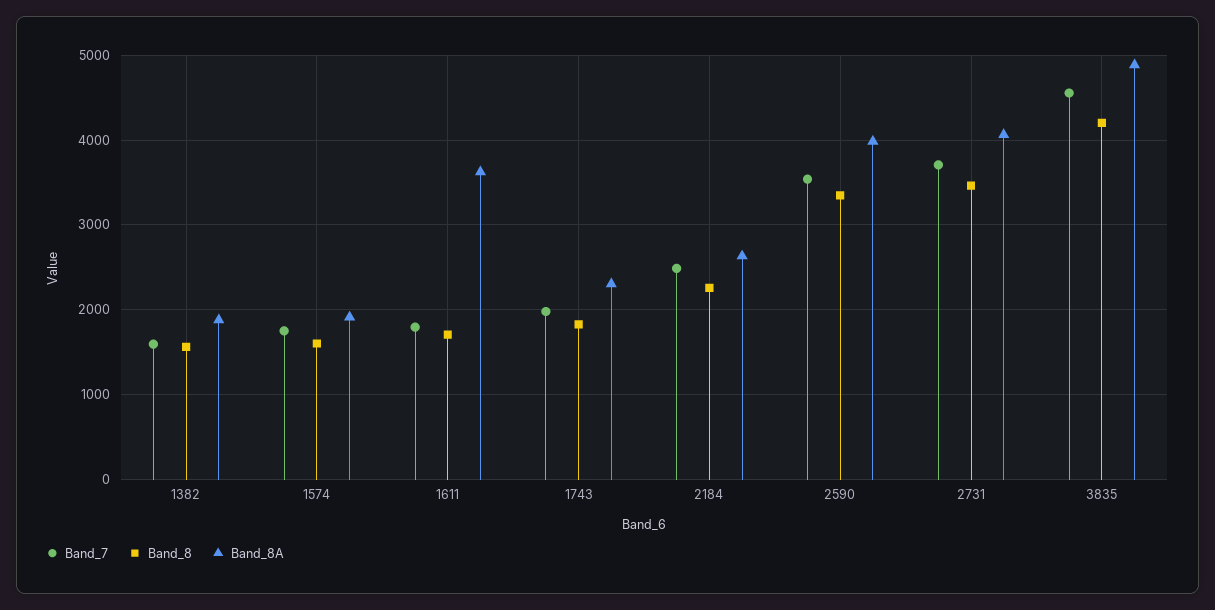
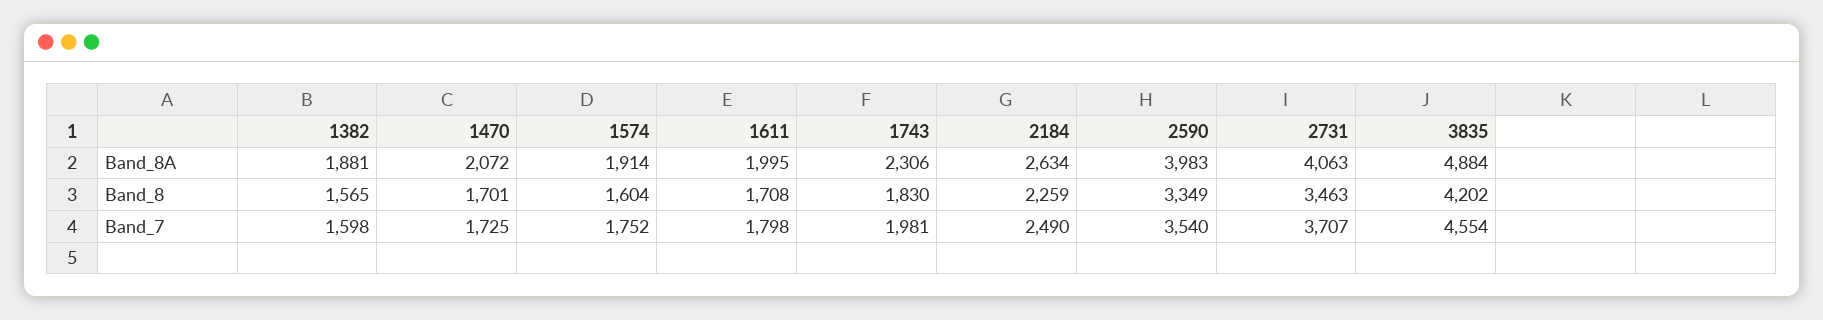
Band_8A, 1611: 3600 -> 1995
Band_8A, 1470: none -> 2072
Band_8, 1470: none -> 1701
Band_7, 1470: none -> 1725

